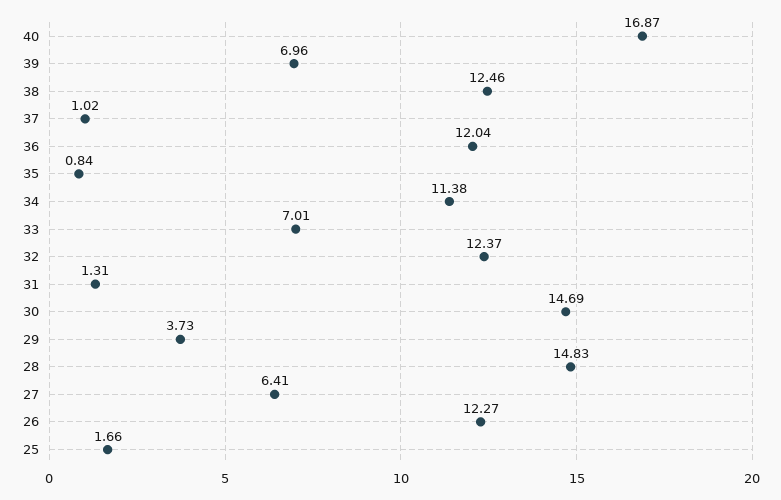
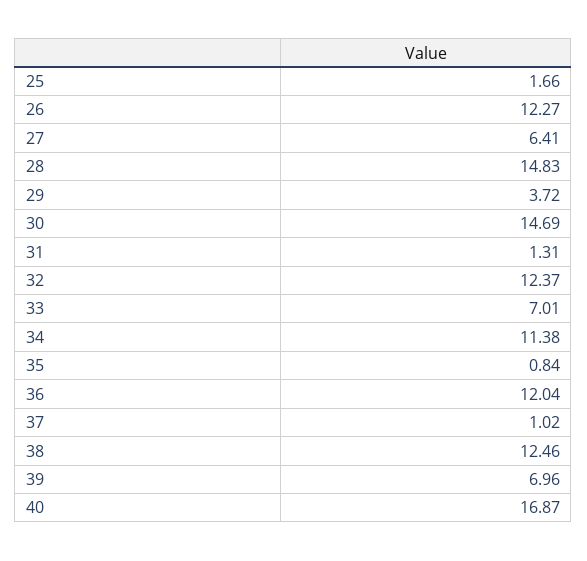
29: 3.73 -> 3.72

